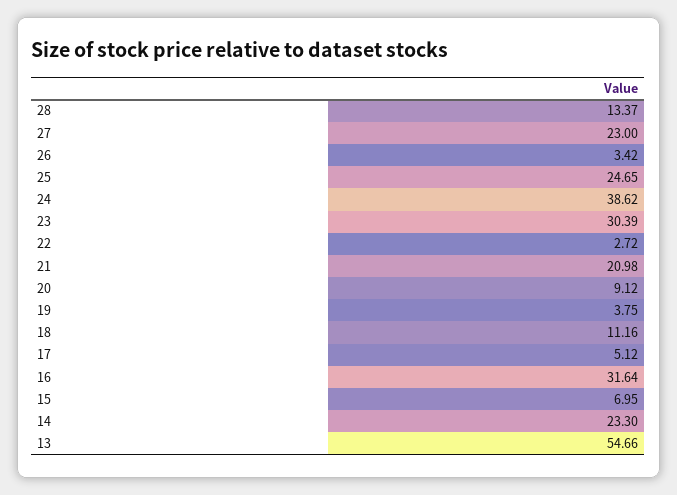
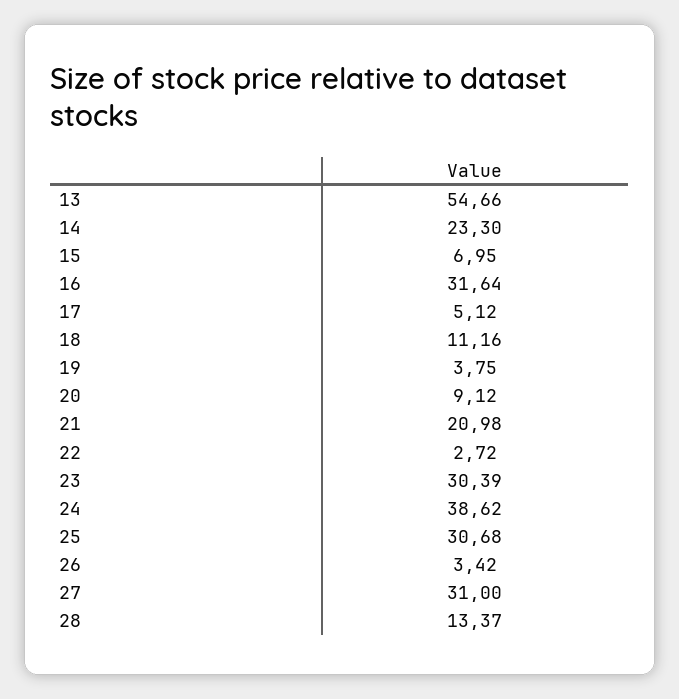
27: 23 -> 31
25: 24.65 -> 30.68

